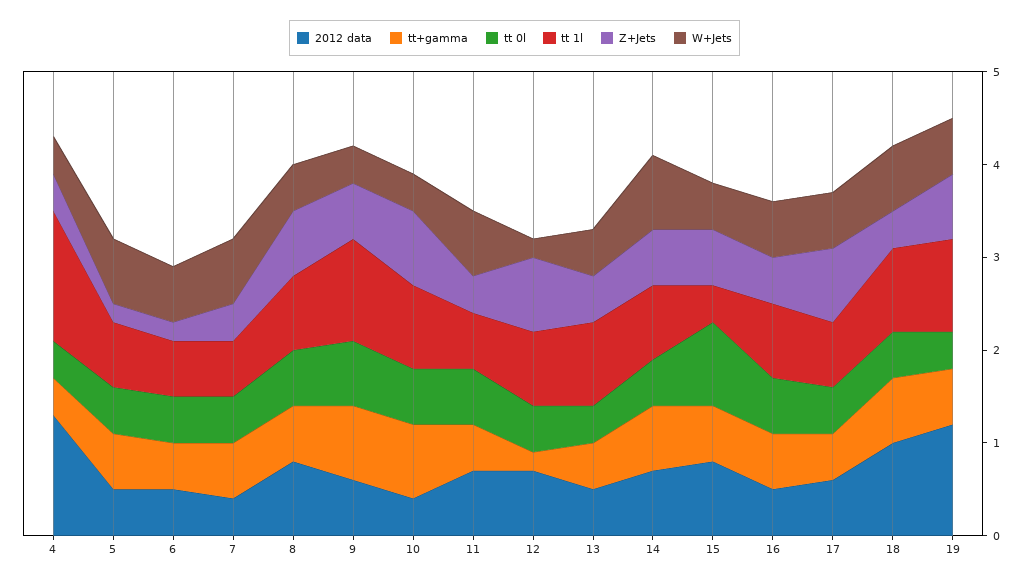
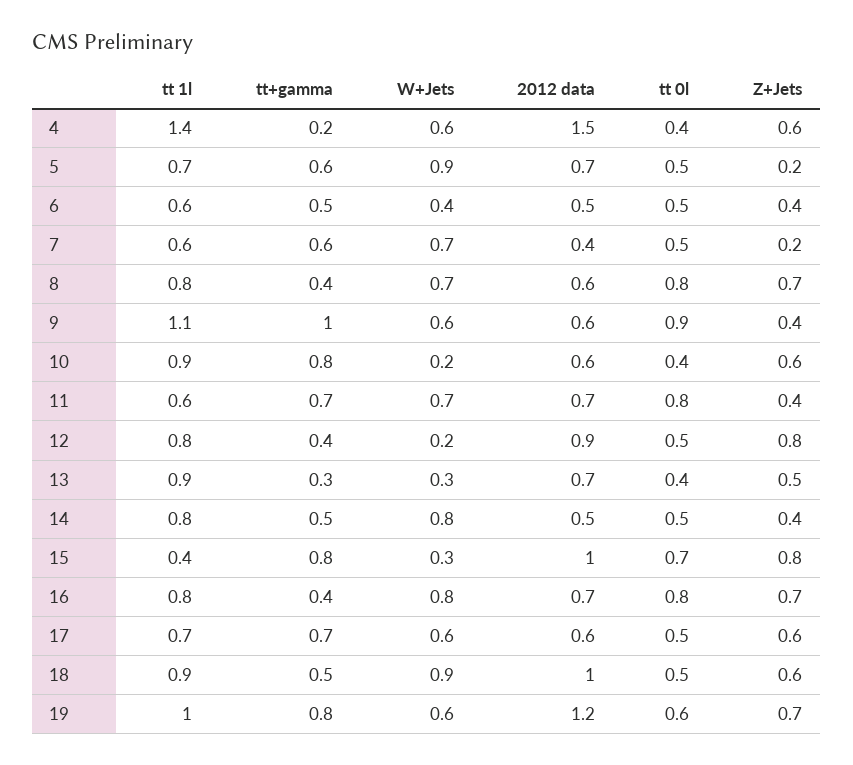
2012 data, 4: 1.3 -> 1.5
tt+gamma, 4: 0.4 -> 0.2
Z+Jets, 4: 0.4 -> 0.6
W+Jets, 4: 0.4 -> 0.6
2012 data, 5: 0.5 -> 0.7
W+Jets, 5: 0.7 -> 0.9
Z+Jets, 6: 0.2 -> 0.4
W+Jets, 6: 0.6 -> 0.4
Z+Jets, 7: 0.4 -> 0.2
2012 data, 8: 0.8 -> 0.6
tt+gamma, 8: 0.6 -> 0.4
tt 0l, 8: 0.6 -> 0.8
W+Jets, 8: 0.5 -> 0.7
tt+gamma, 9: 0.8 -> 1
tt 0l, 9: 0.7 -> 0.9
Z+Jets, 9: 0.6 -> 0.4
W+Jets, 9: 0.4 -> 0.6
2012 data, 10: 0.4 -> 0.6
tt 0l, 10: 0.6 -> 0.4
Z+Jets, 10: 0.8 -> 0.6
W+Jets, 10: 0.4 -> 0.2
tt+gamma, 11: 0.5 -> 0.7
tt 0l, 11: 0.6 -> 0.8
2012 data, 12: 0.7 -> 0.9
tt+gamma, 12: 0.2 -> 0.4
2012 data, 13: 0.5 -> 0.7
tt+gamma, 13: 0.5 -> 0.3
W+Jets, 13: 0.5 -> 0.3
2012 data, 14: 0.7 -> 0.5
tt+gamma, 14: 0.7 -> 0.5
Z+Jets, 14: 0.6 -> 0.4
2012 data, 15: 0.8 -> 1
tt+gamma, 15: 0.6 -> 0.8
tt 0l, 15: 0.9 -> 0.7
Z+Jets, 15: 0.6 -> 0.8
W+Jets, 15: 0.5 -> 0.3
2012 data, 16: 0.5 -> 0.7
tt+gamma, 16: 0.6 -> 0.4
tt 0l, 16: 0.6 -> 0.8
Z+Jets, 16: 0.5 -> 0.7
W+Jets, 16: 0.6 -> 0.8
tt+gamma, 17: 0.5 -> 0.7
Z+Jets, 17: 0.8 -> 0.6
tt+gamma, 18: 0.7 -> 0.5
Z+Jets, 18: 0.4 -> 0.6
W+Jets, 18: 0.7 -> 0.9
tt+gamma, 19: 0.6 -> 0.8
tt 0l, 19: 0.4 -> 0.6

